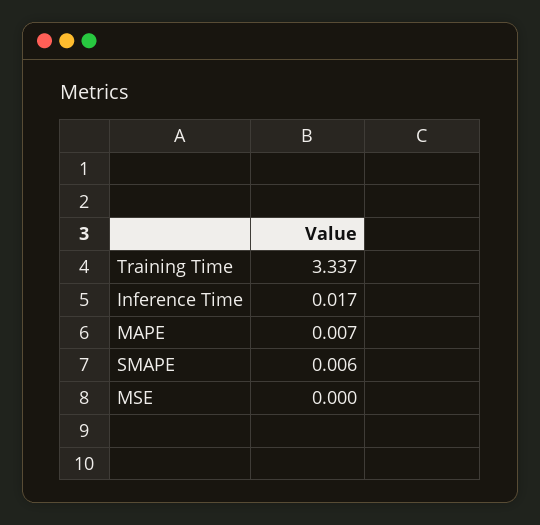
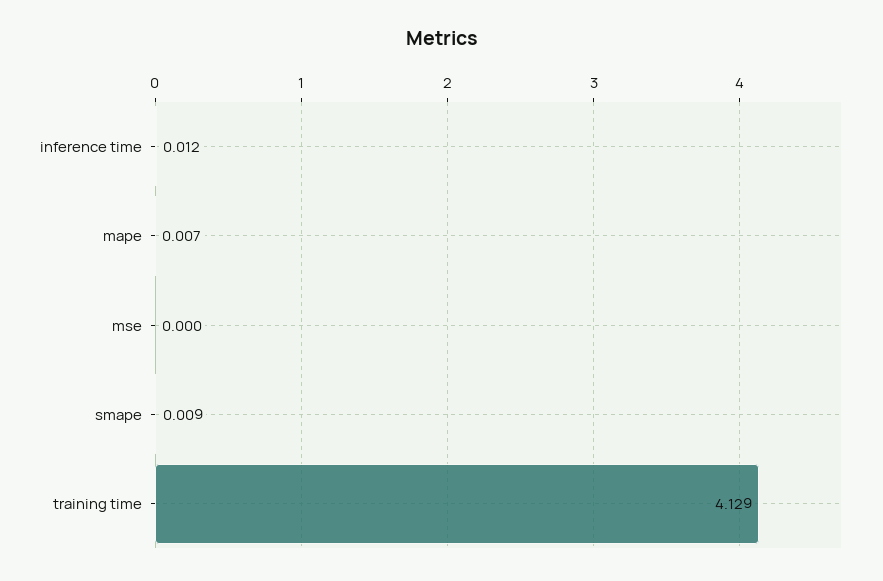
Training Time: 3.337 -> 4.129
Inference Time: 0.017 -> 0.012
SMAPE: 0.006 -> 0.009

